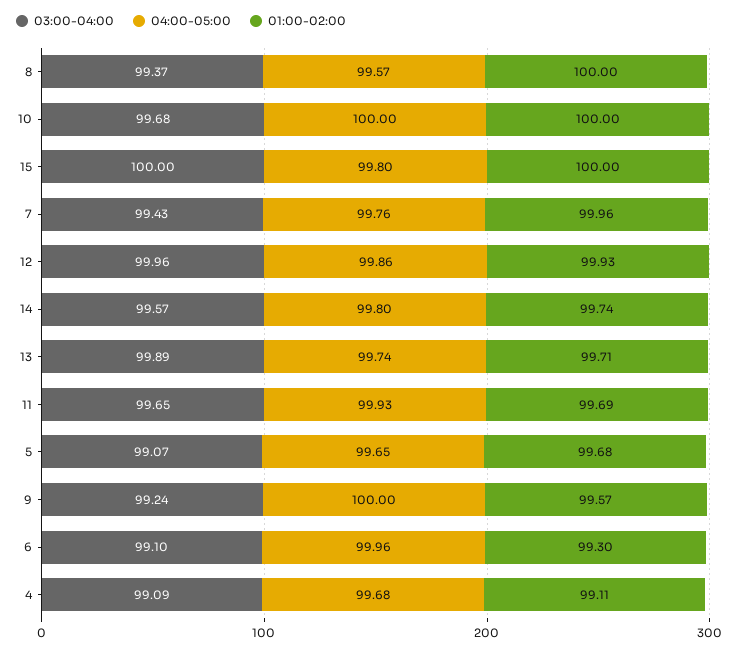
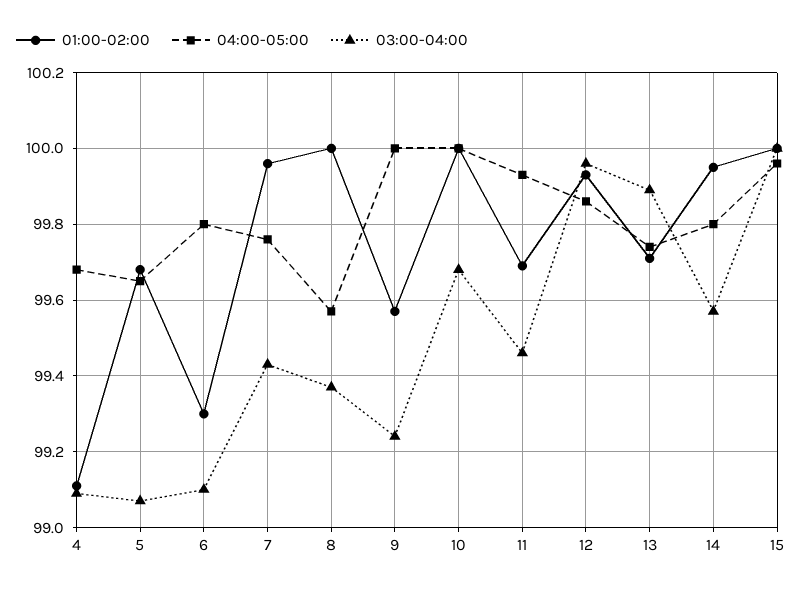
04:00-05:00, 15: 99.8 -> 99.95
01:00-02:00, 14: 99.74 -> 99.95
03:00-04:00, 11: 99.65 -> 99.45
04:00-05:00, 6: 99.96 -> 99.8

